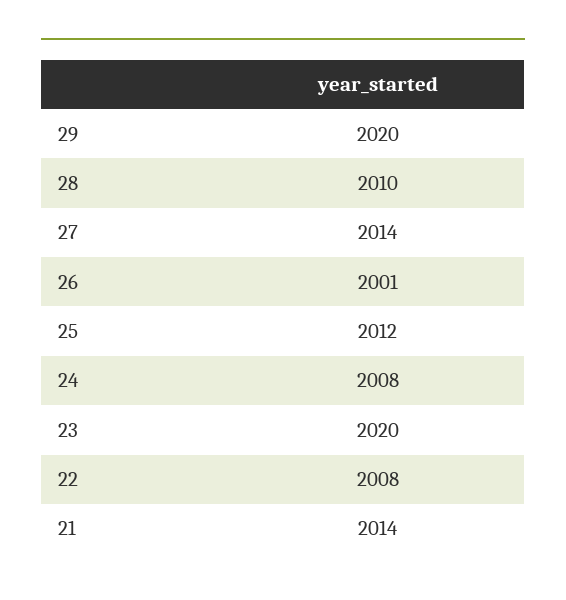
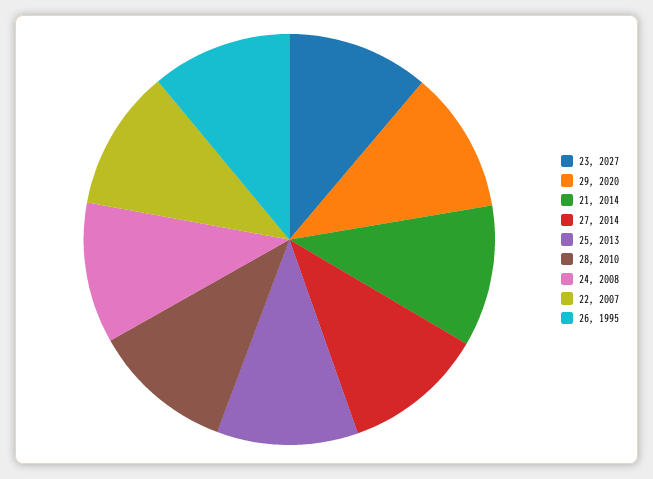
26: 2001 -> 1995
25: 2012 -> 2013
23: 2020 -> 2027
22: 2008 -> 2007

